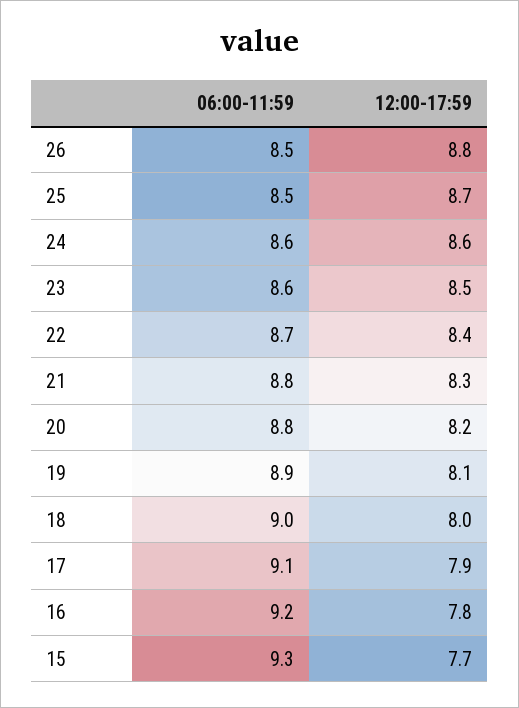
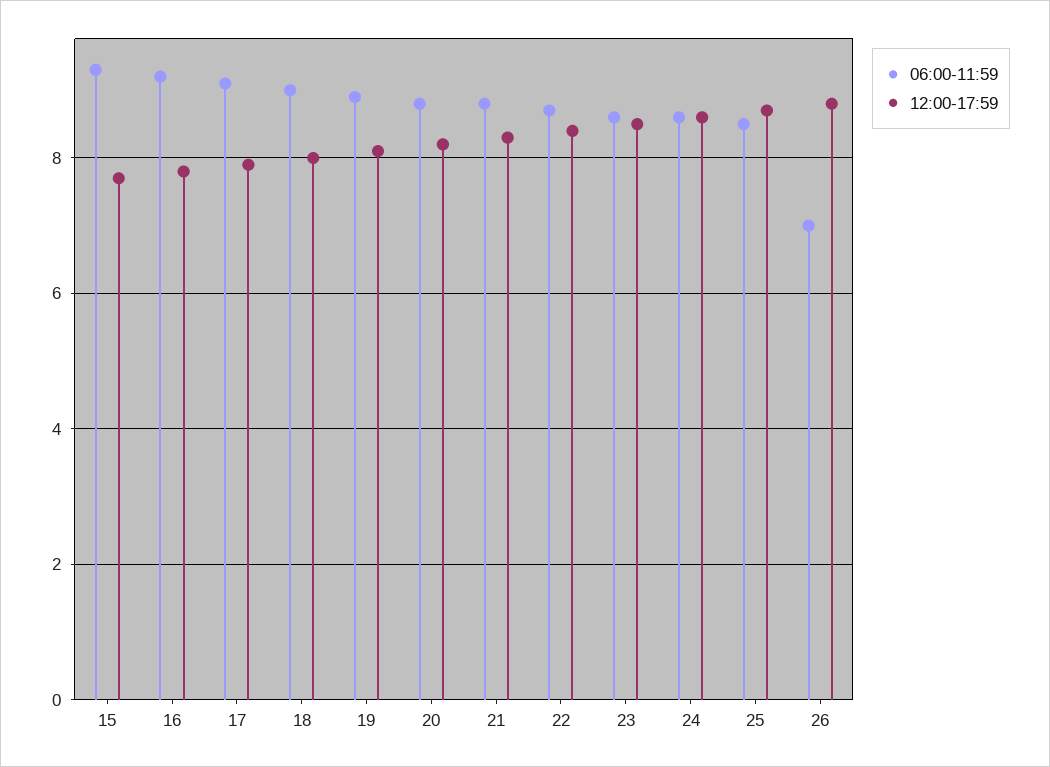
06:00-11:59, 26: 8.5 -> 7

